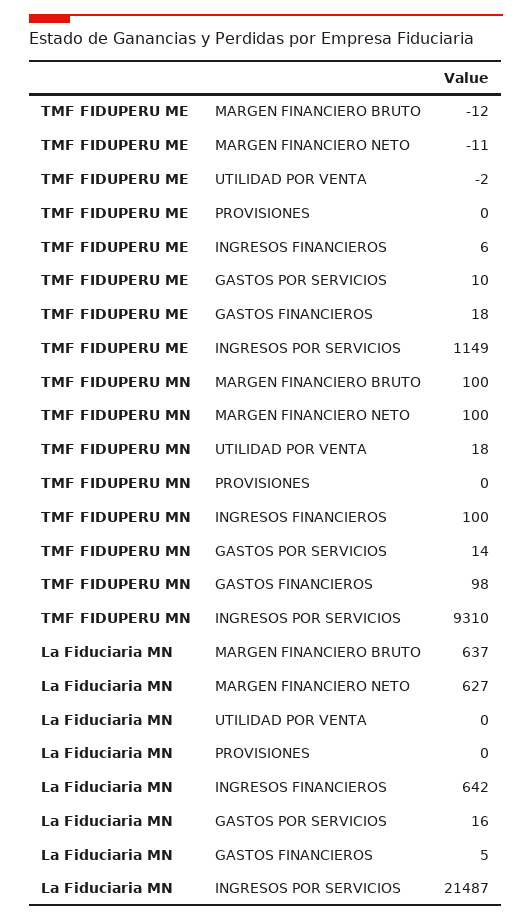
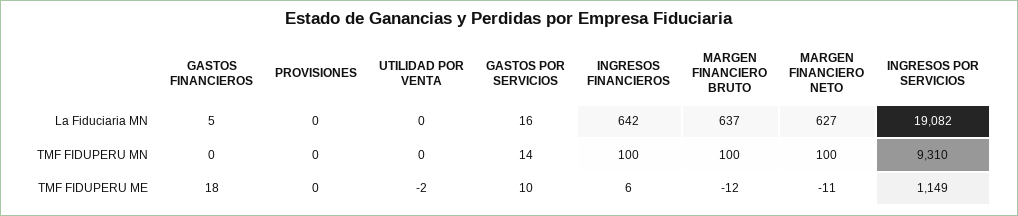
TMF FIDUPERU MN, UTILIDAD POR VENTA: 18 -> 0
TMF FIDUPERU MN, GASTOS FINANCIEROS: 98 -> 0
La Fiduciaria MN, INGRESOS POR SERVICIOS: 21487 -> 19082

